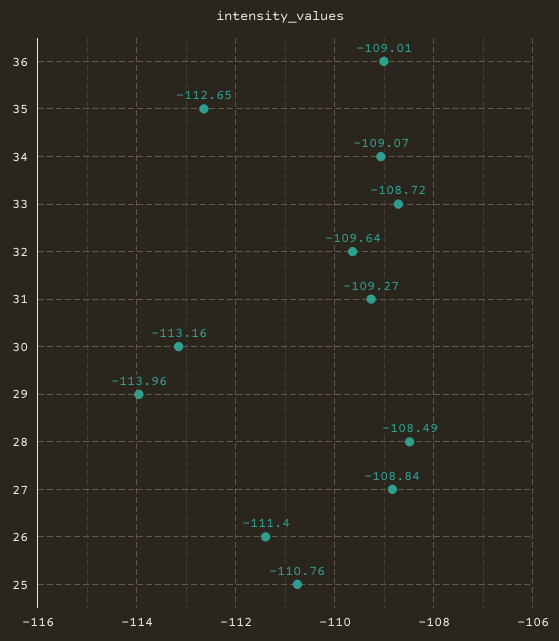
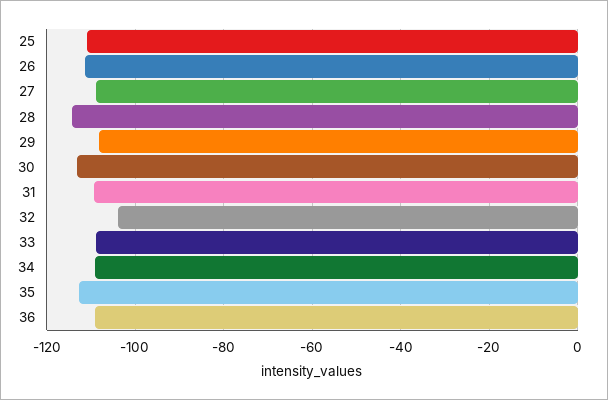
32: -109.64 -> -104
29: -113.96 -> -108
28: -108.49 -> -114

